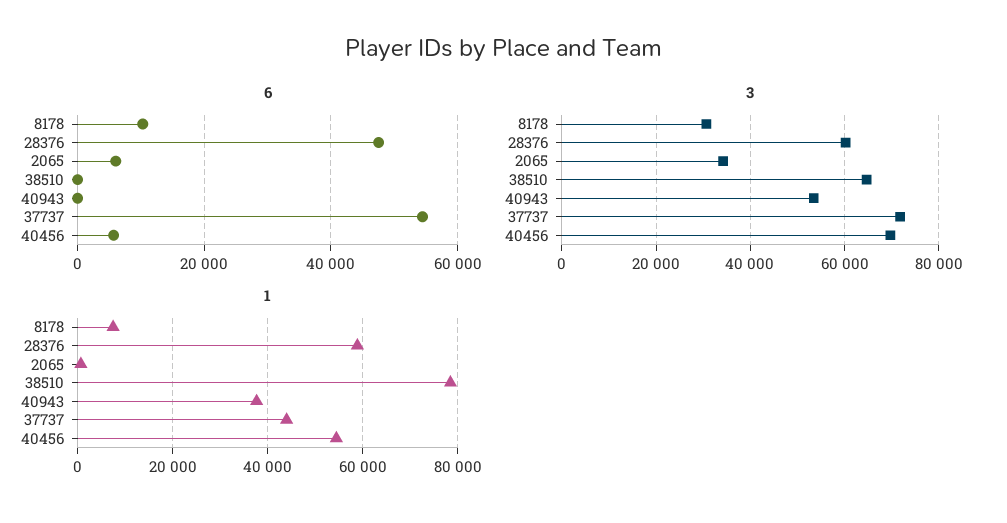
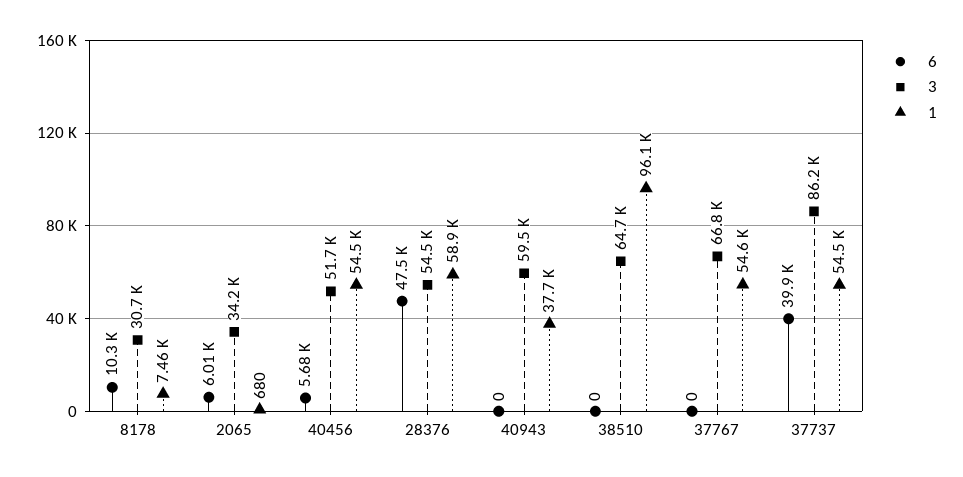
6, 37737: 54000 -> 39900
3, 28376: 60000 -> 54500
3, 40943: 54000 -> 59500
3, 37737: 72000 -> 86200
3, 40456: 70000 -> 51700
1, 38510: 78000 -> 96100
1, 37737: 44000 -> 54500
6, 37767: none -> 0
3, 37767: none -> 66800
1, 37767: none -> 54600

